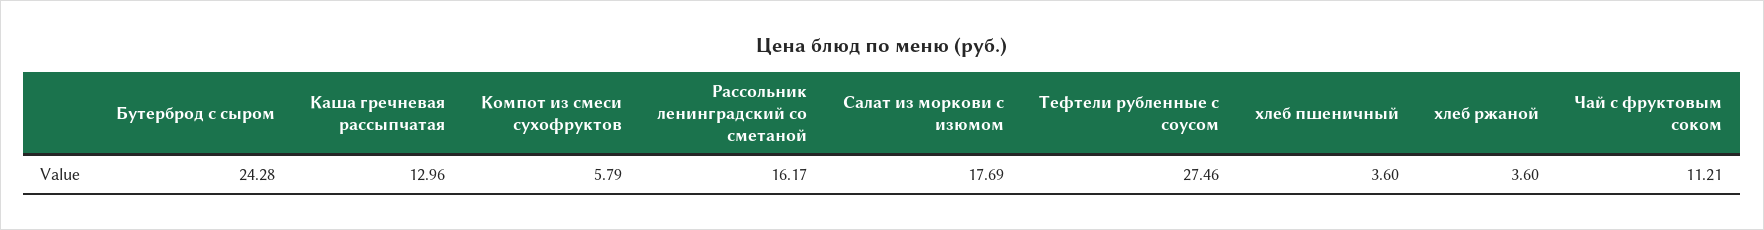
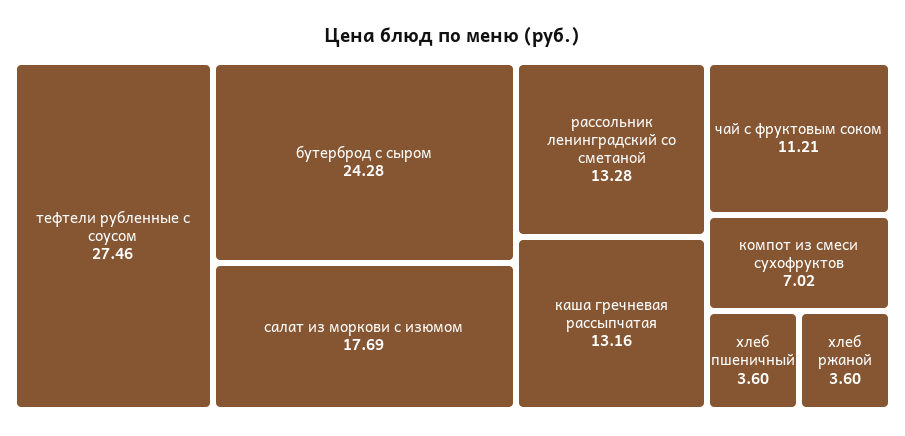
Каша гречневая рассыпчатая: 12.96 -> 13.16
Компот из смеси сухофруктов: 5.79 -> 7.02
Рассольник ленинградский со сметаной: 16.17 -> 13.28

